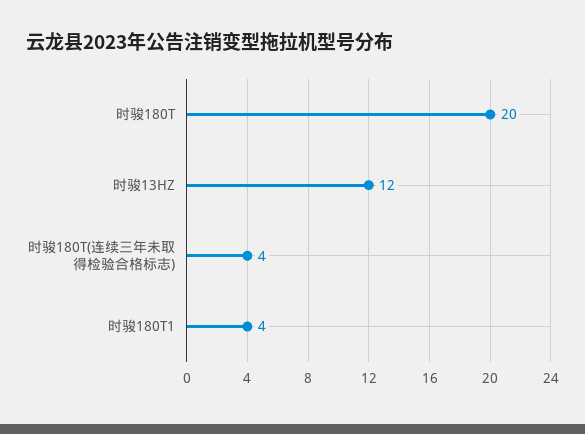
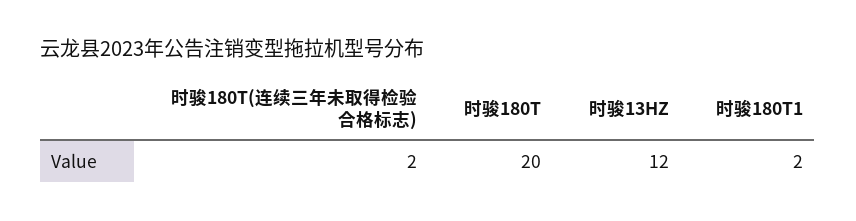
时骏180T(连续三年未取得检验合格标志): 4 -> 2
时骏180T1: 4 -> 2

